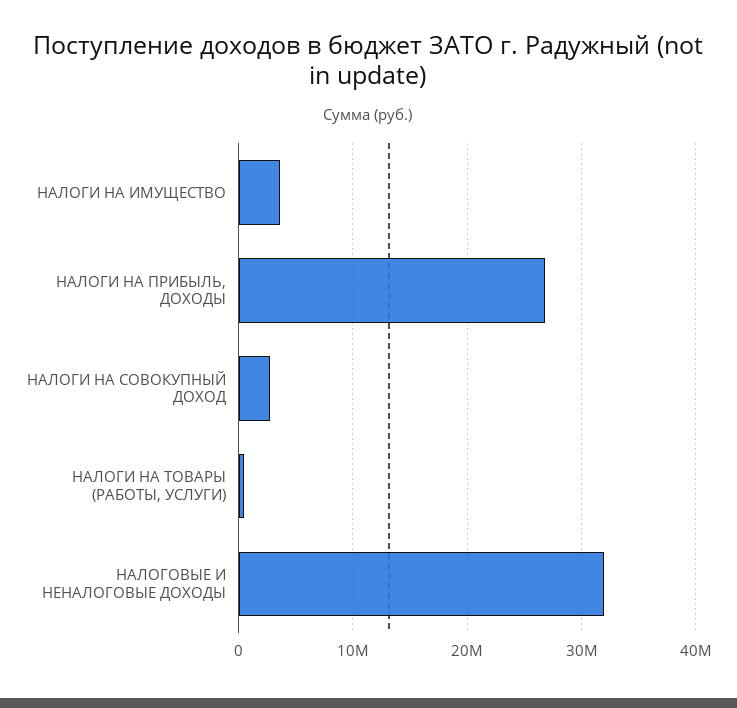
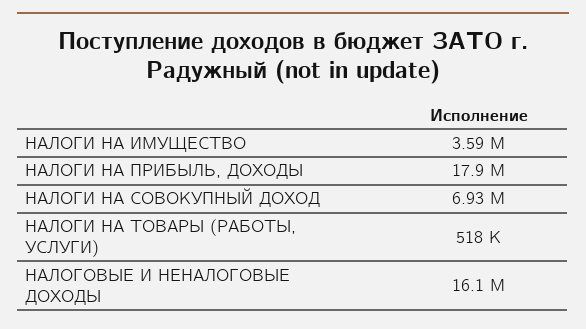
НАЛОГИ НА ПРИБЫЛЬ, ДОХОДЫ: 27000000 -> 17900000
НАЛОГИ НА СОВОКУПНЫЙ ДОХОД: 3000000 -> 6930000
НАЛОГОВЫЕ И НЕНАЛОГОВЫЕ ДОХОДЫ: 32000000 -> 16100000

